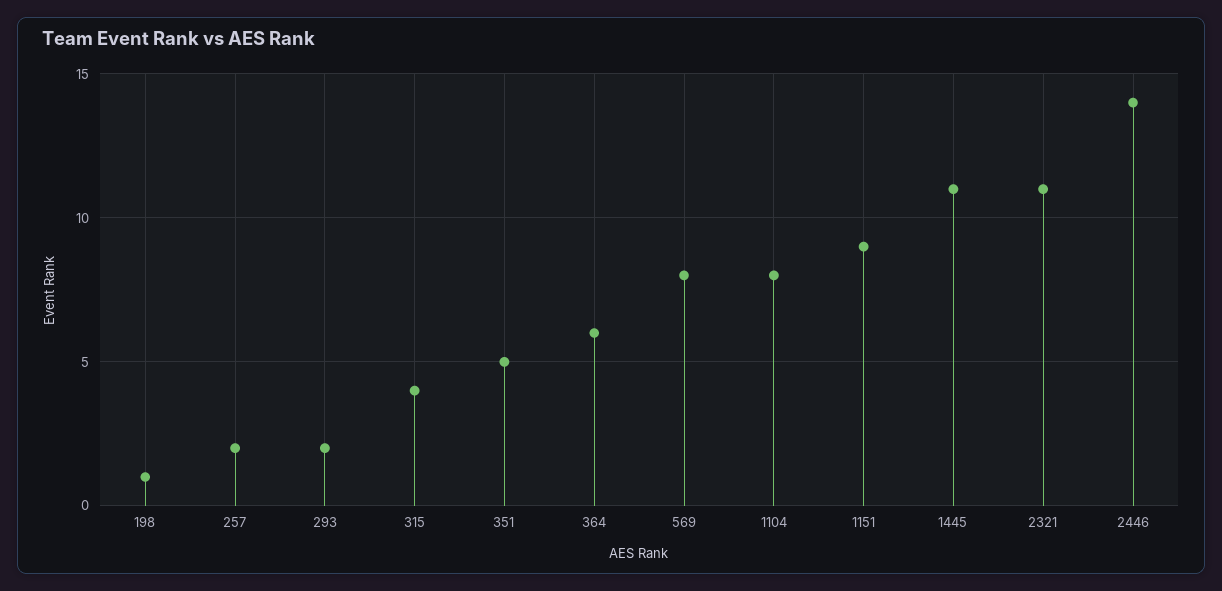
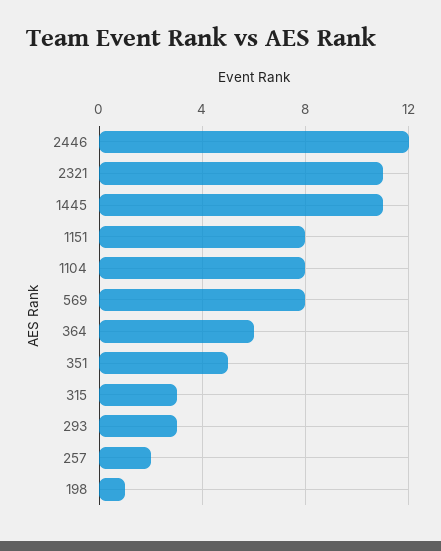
293: 2 -> 3
315: 4 -> 3
1151: 9 -> 8
2446: 14 -> 12

